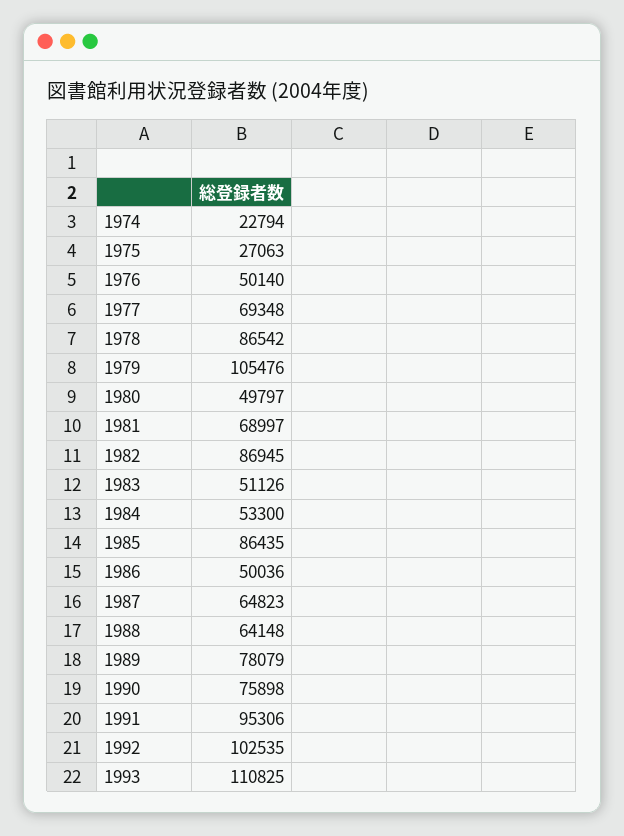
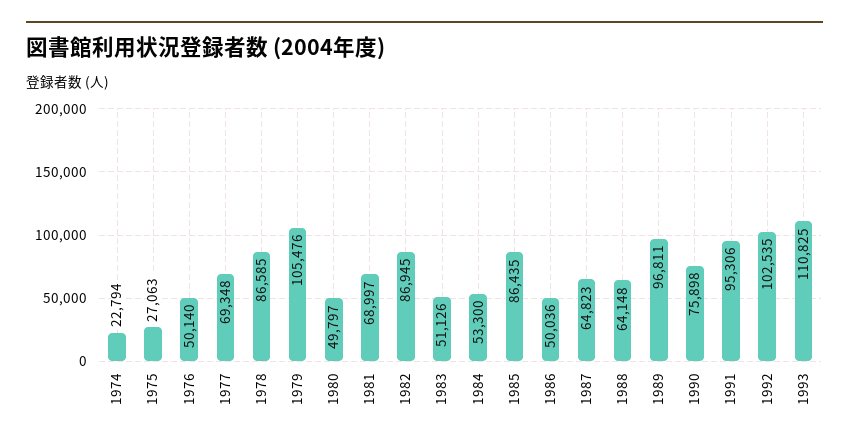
1978: 86542 -> 86585
1989: 78079 -> 96811

